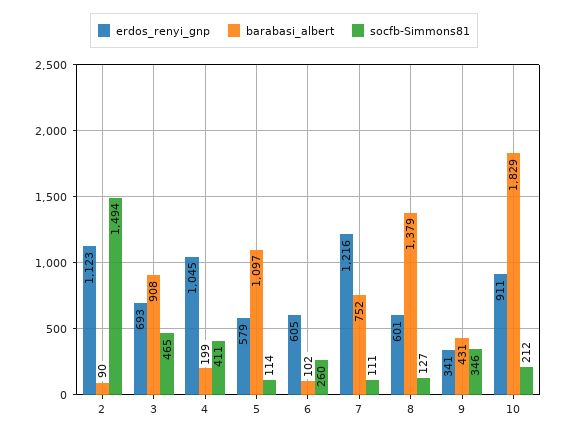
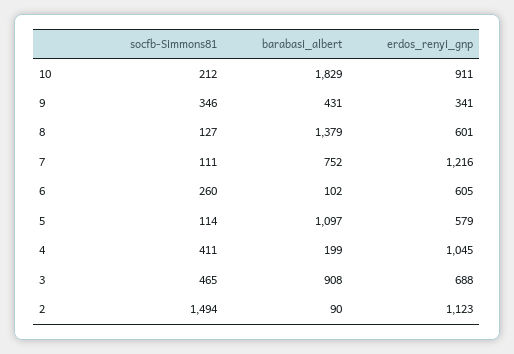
erdos_renyi_gnp, 3: 693 -> 688

